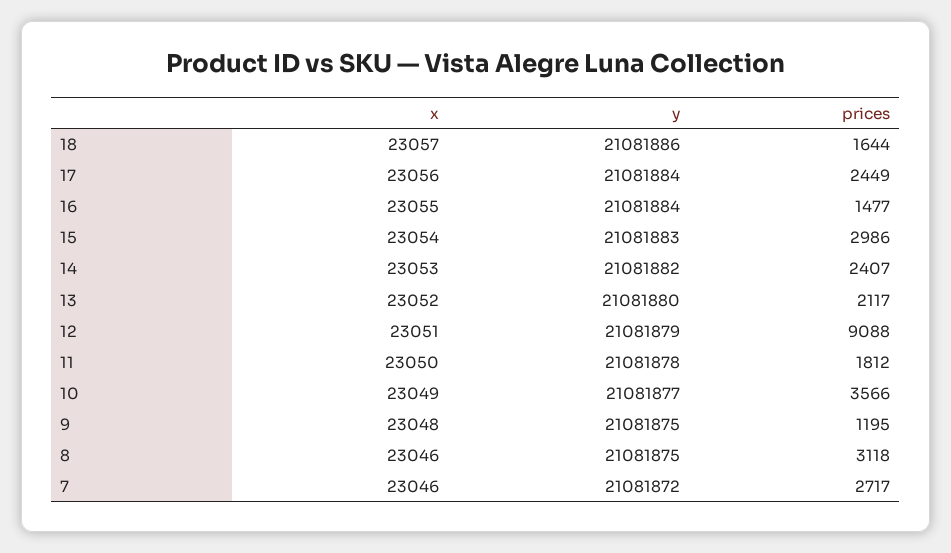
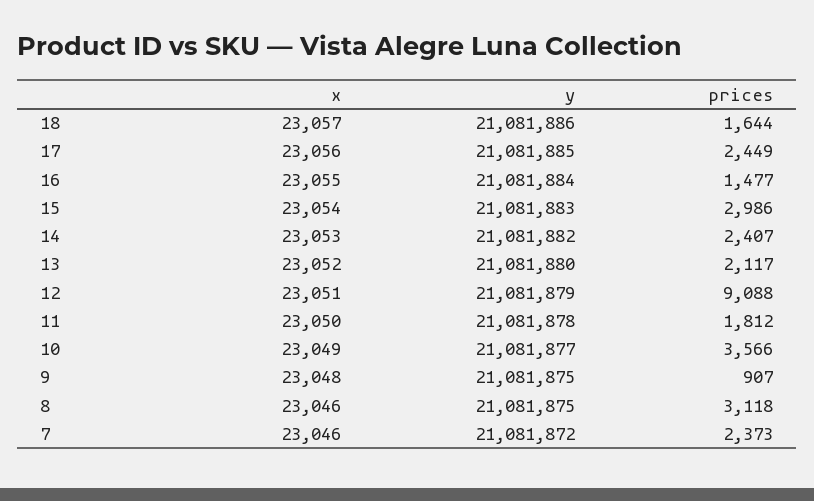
y, 17: 21081884 -> 21081885
prices, 9: 1195 -> 907
prices, 7: 2717 -> 2373

